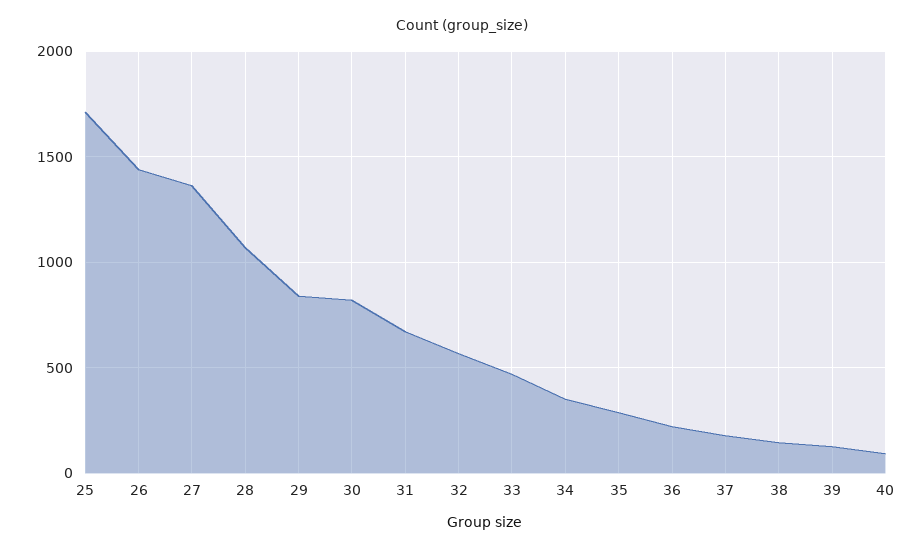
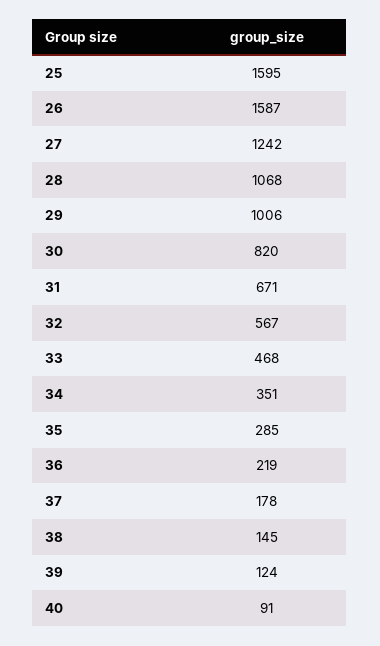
25: 1700 -> 1595
26: 1450 -> 1587
27: 1350 -> 1242
29: 850 -> 1006

